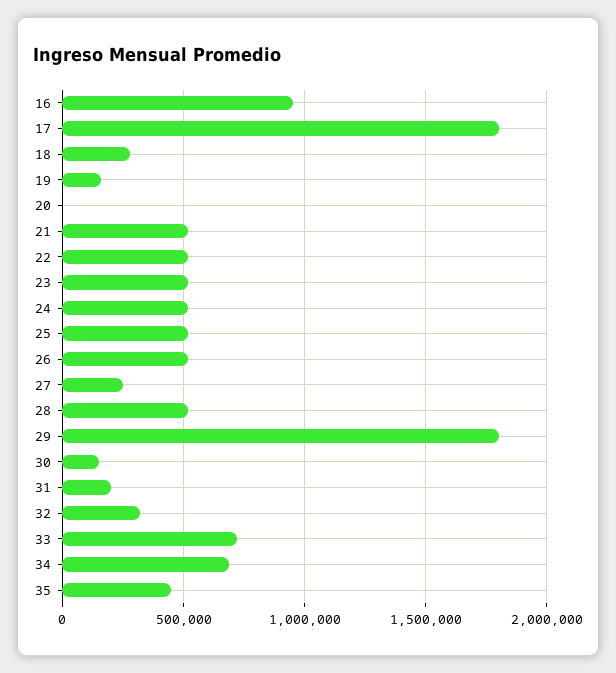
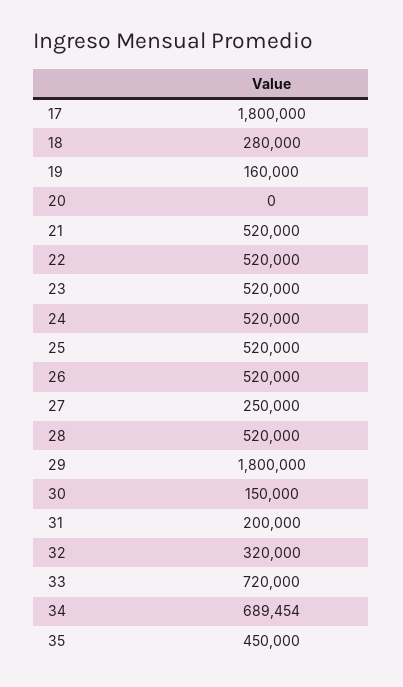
16: 950000 -> none

